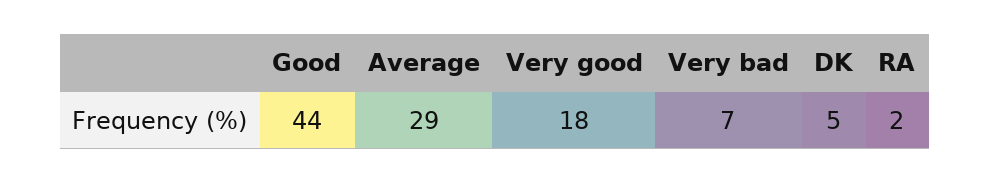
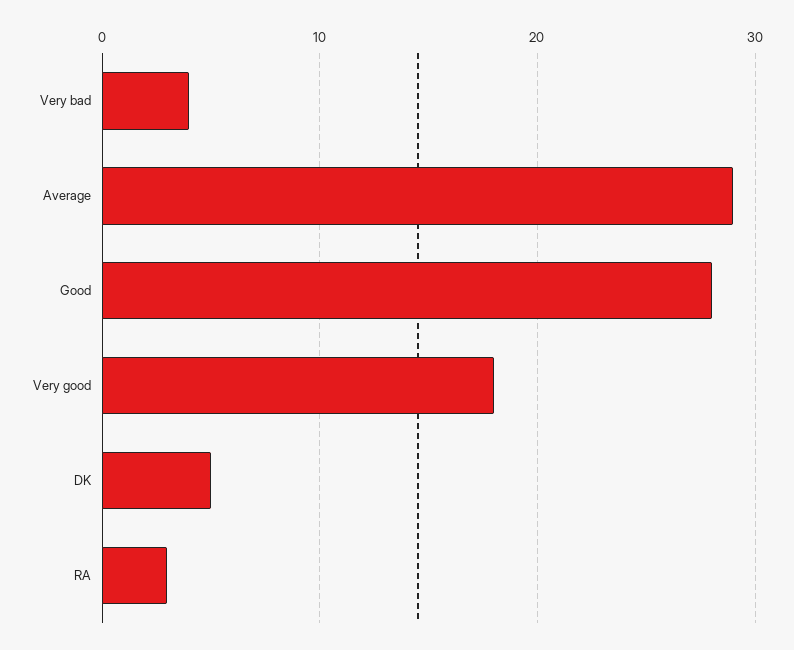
Good: 44 -> 28
Very bad: 7 -> 4
RA: 2 -> 3

